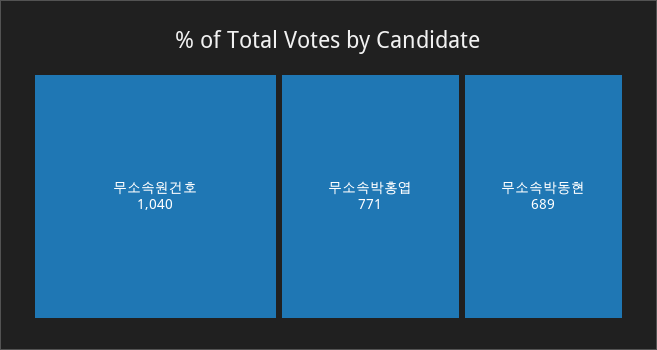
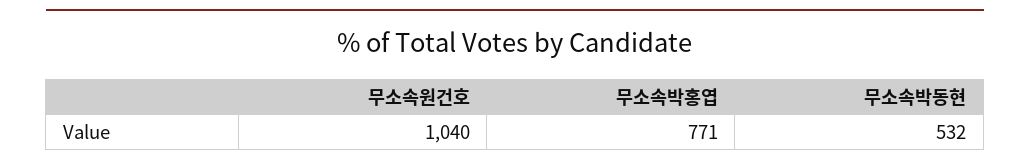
무소속박동현: 689 -> 532

